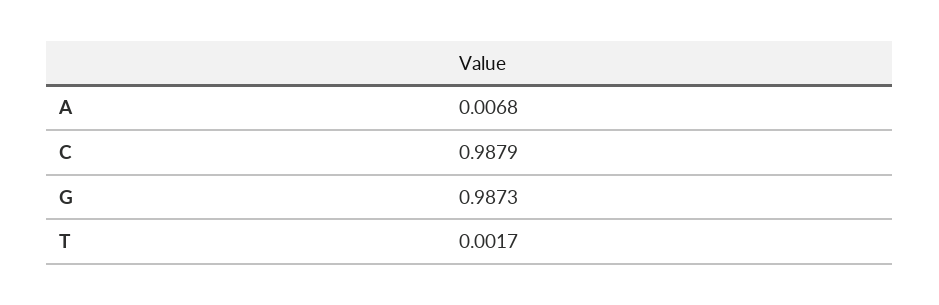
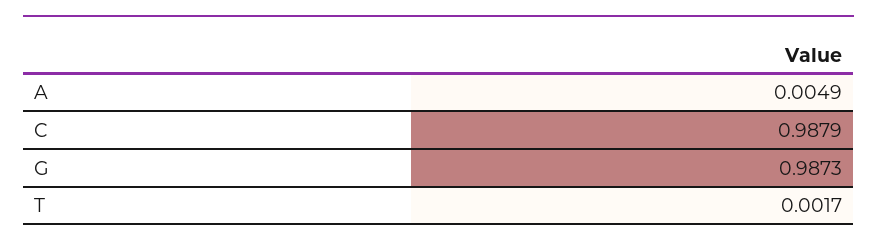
A: 0.0068 -> 0.0049

